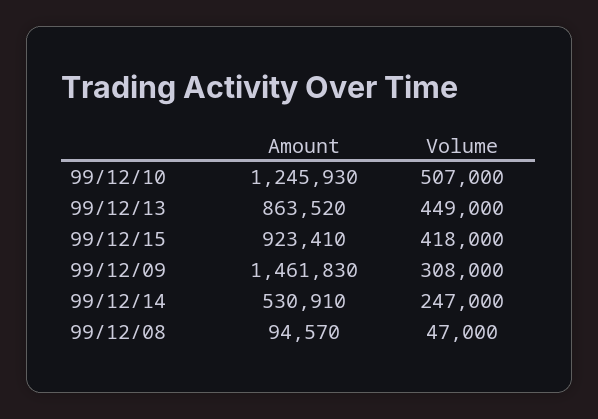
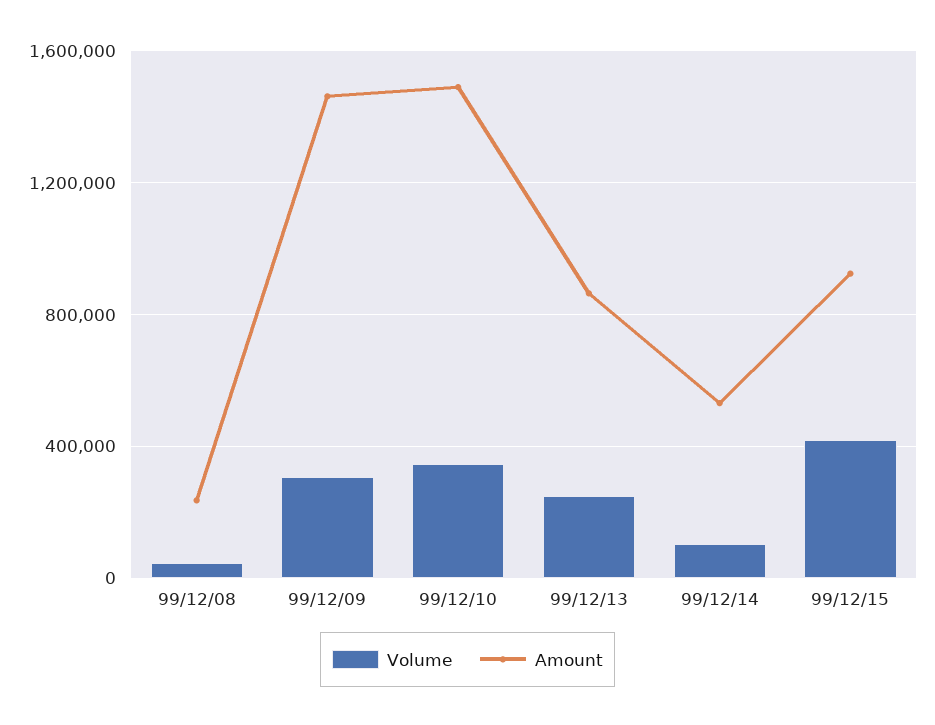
Amount, 99/12/10: 1245930 -> 1500000
Volume, 99/12/10: 507000 -> 350000
Volume, 99/12/13: 449000 -> 250000
Volume, 99/12/14: 247000 -> 100000
Amount, 99/12/08: 94570 -> 250000

